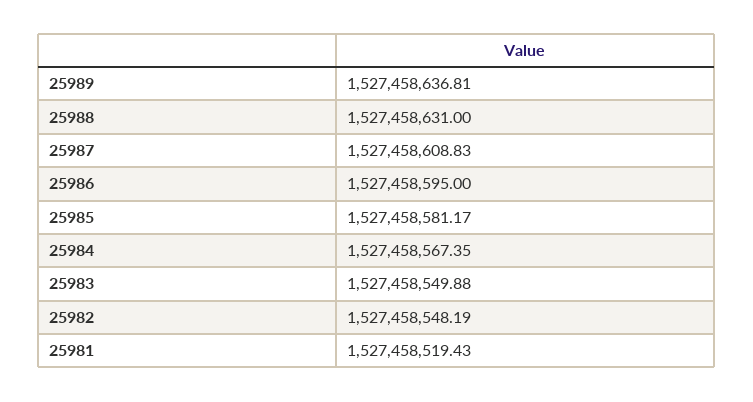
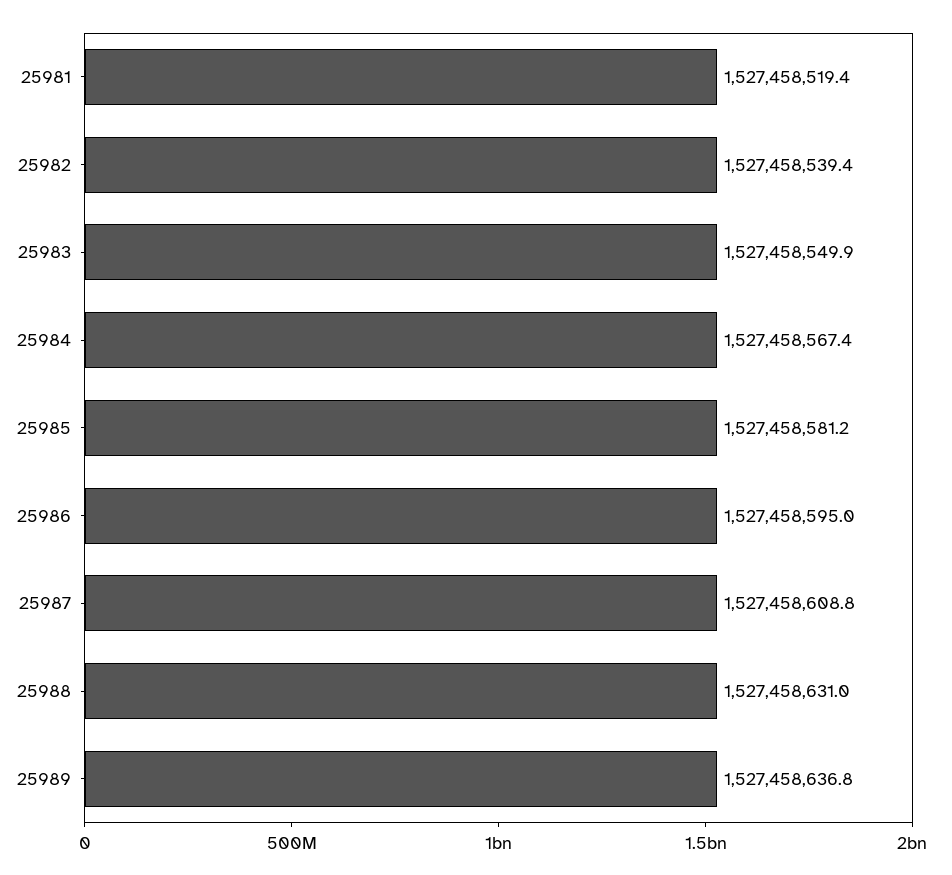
25982: 1527458548.19 -> 1527458539.4

